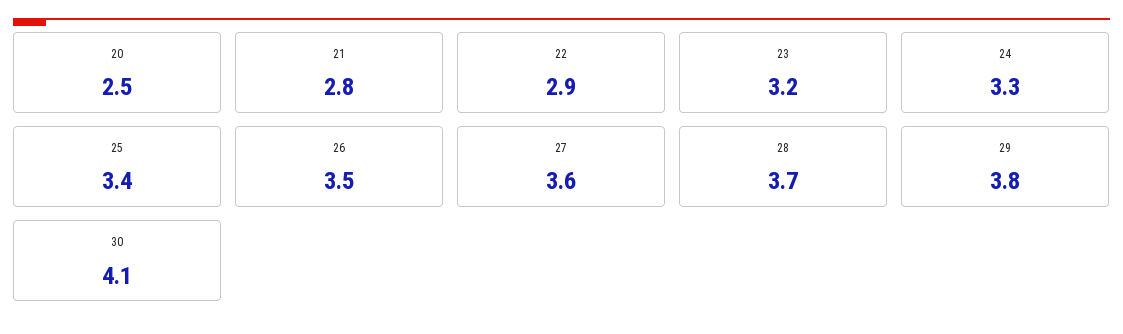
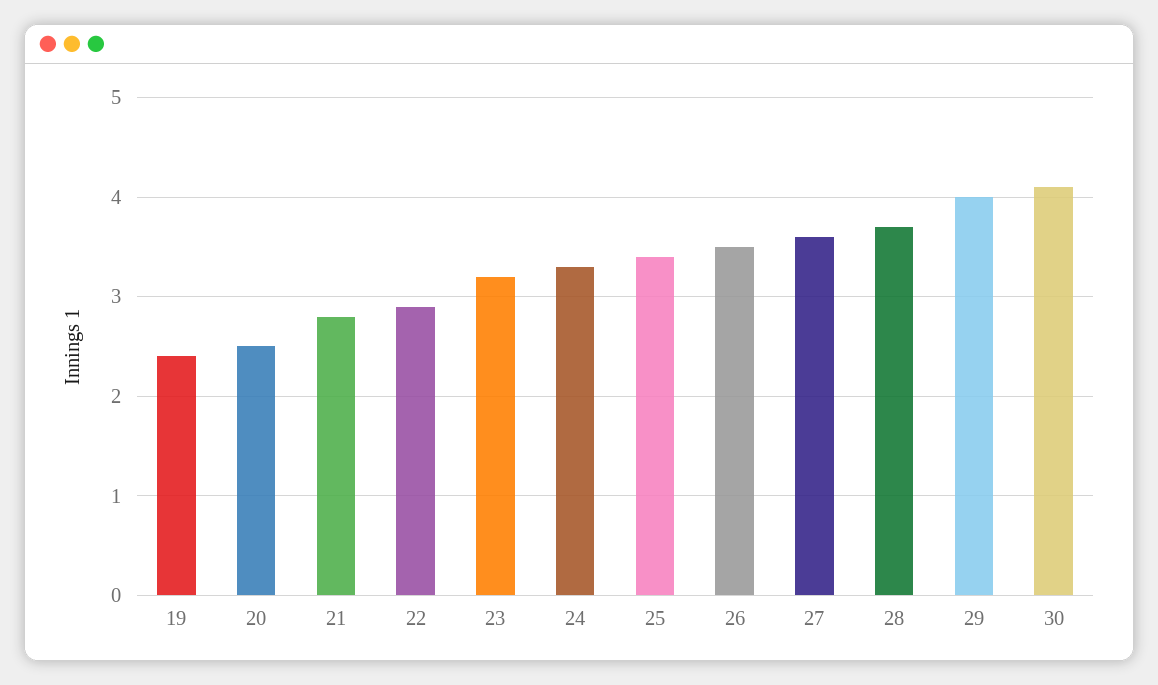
29: 3.8 -> 4
19: none -> 2.4

